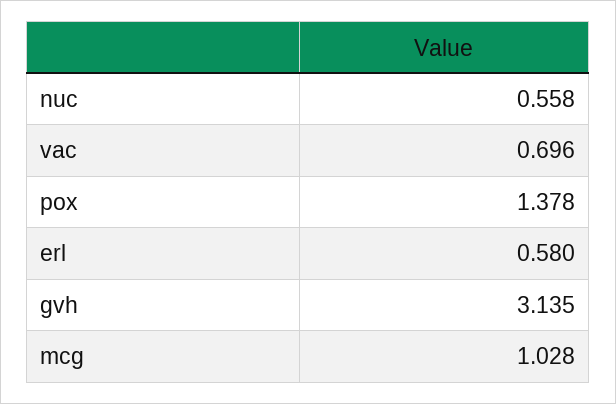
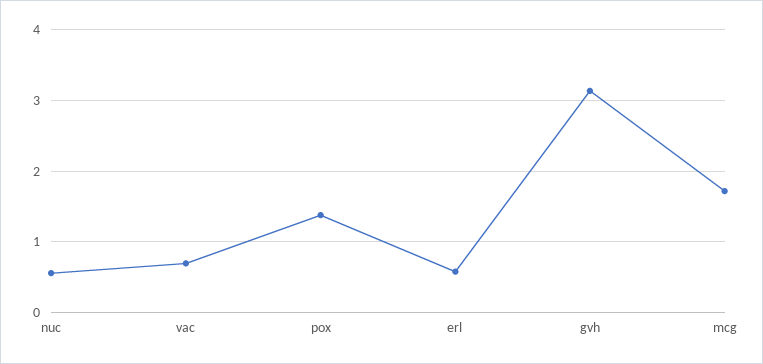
mcg: 1.028 -> 1.7

